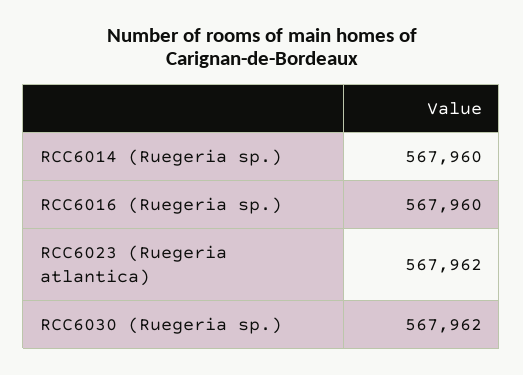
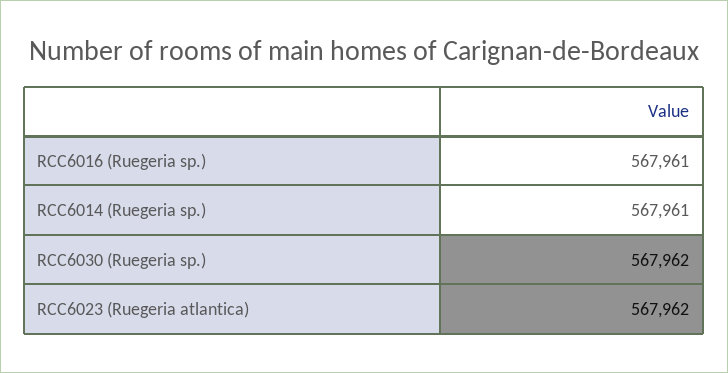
RCC6014 (Ruegeria sp.): 567960 -> 567961
RCC6016 (Ruegeria sp.): 567960 -> 567961

